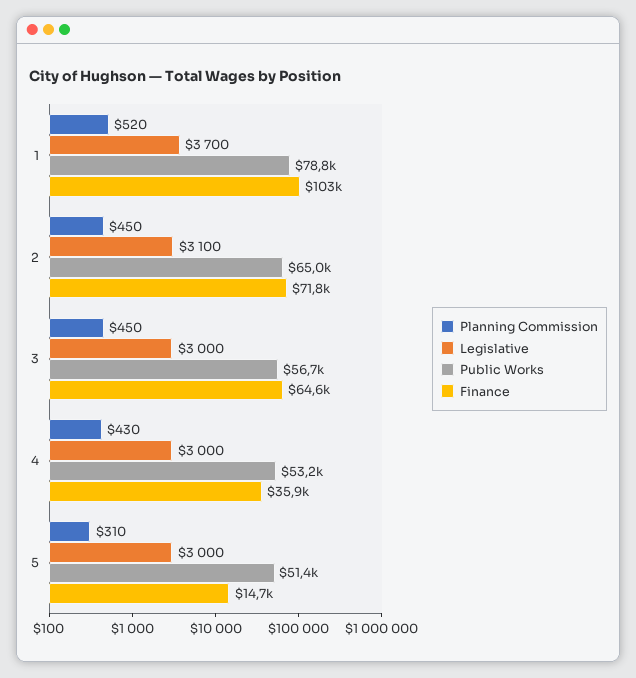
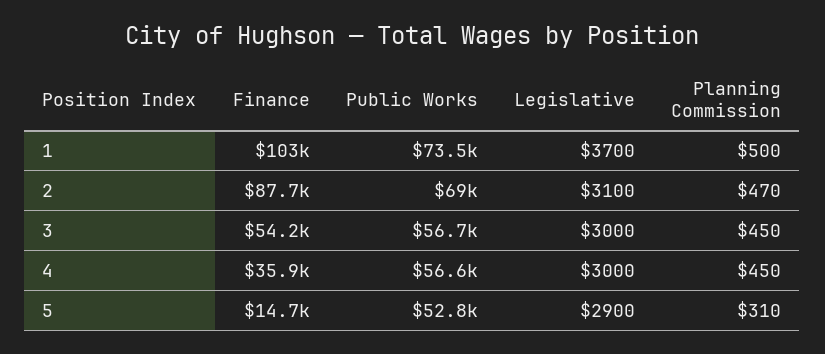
Planning Commission, 1: 520 -> 500
Public Works, 1: 78800 -> 73500
Planning Commission, 2: 450 -> 470
Public Works, 2: 65000 -> 69000
Finance, 2: 71800 -> 87700
Finance, 3: 64600 -> 54200
Planning Commission, 4: 430 -> 450
Public Works, 4: 53200 -> 56600
Legislative, 5: 3000 -> 2900
Public Works, 5: 51400 -> 52800

